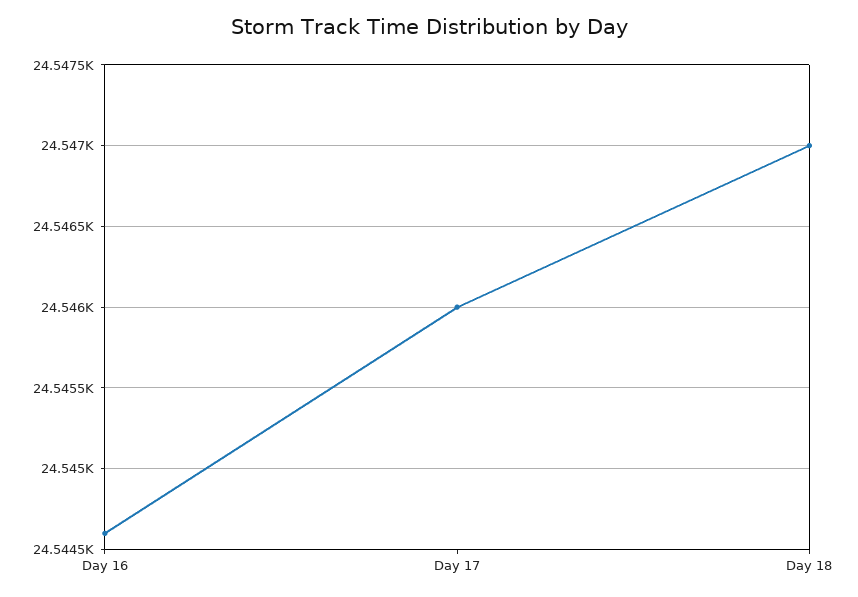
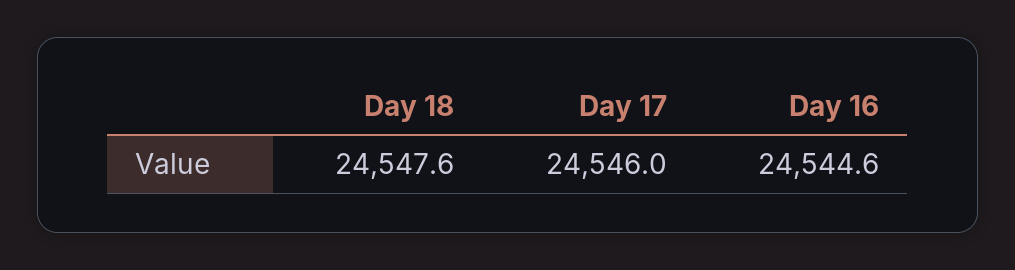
Day 18: 24547 -> 24547.6

